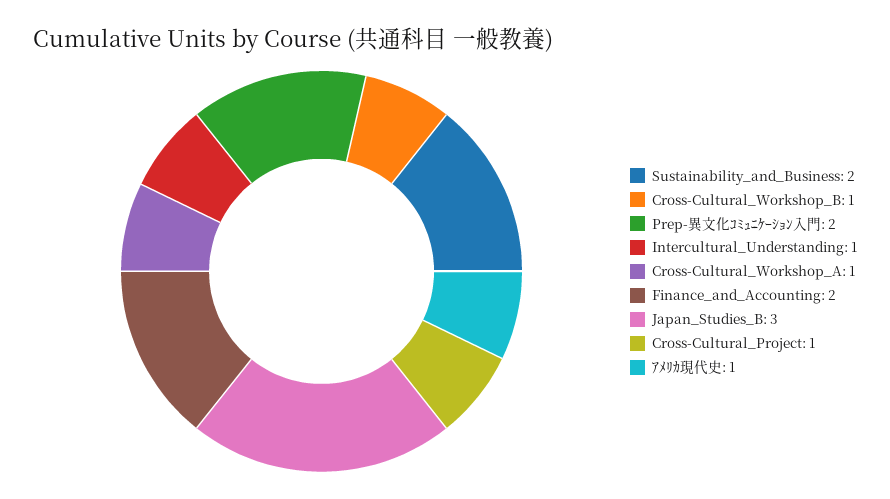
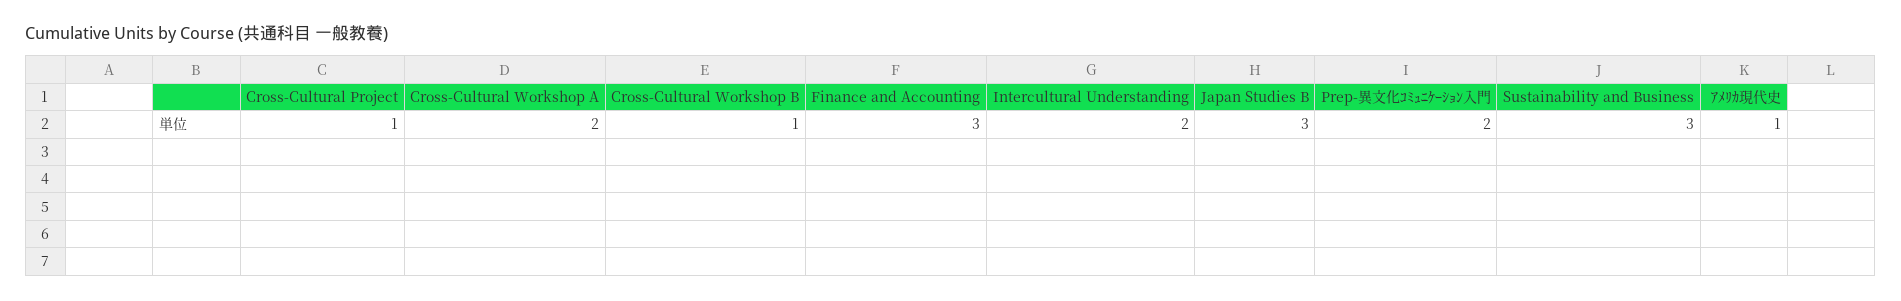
Sustainability_and_Business: 2 -> 3
Intercultural_Understanding: 1 -> 2
Cross-Cultural_Workshop_A: 1 -> 2
Finance_and_Accounting: 2 -> 3

